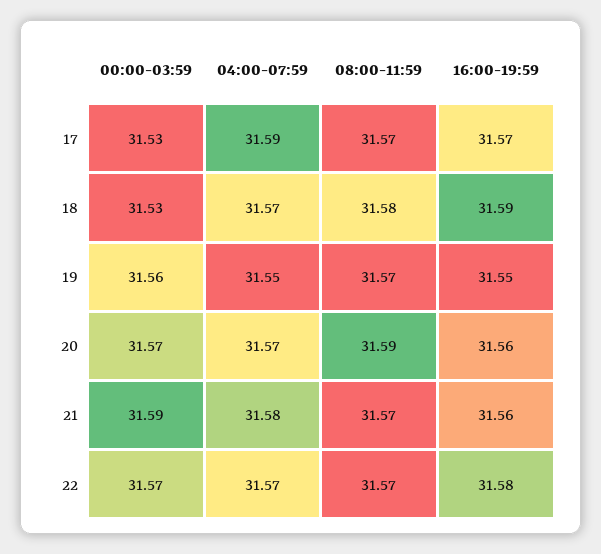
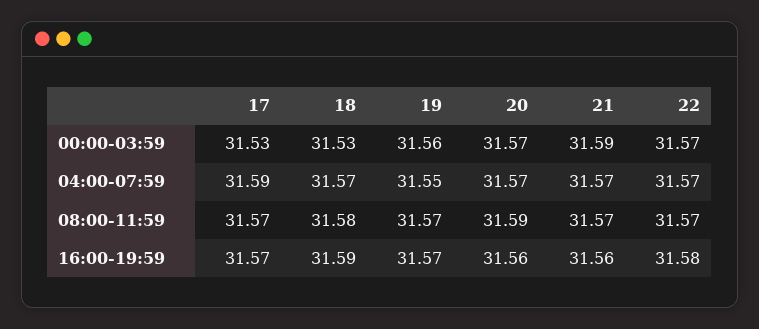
16:00-19:59, 19: 31.55 -> 31.57
04:00-07:59, 21: 31.58 -> 31.57

